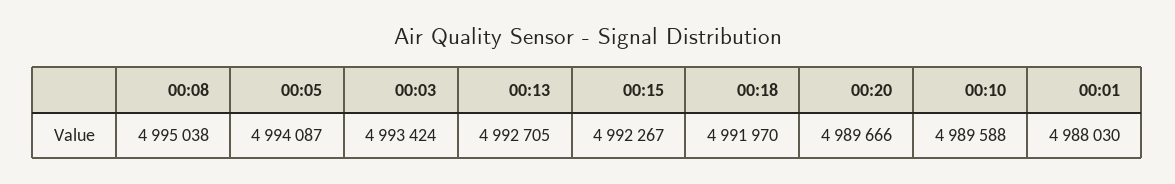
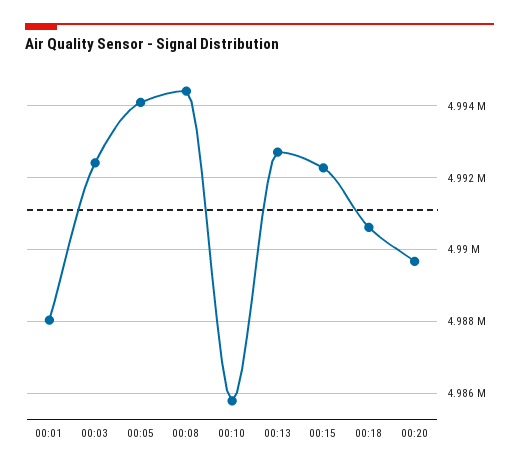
00:08: 4995038 -> 4994400
00:03: 4993424 -> 4992400
00:18: 4991970 -> 4990600
00:10: 4989588 -> 4985800

